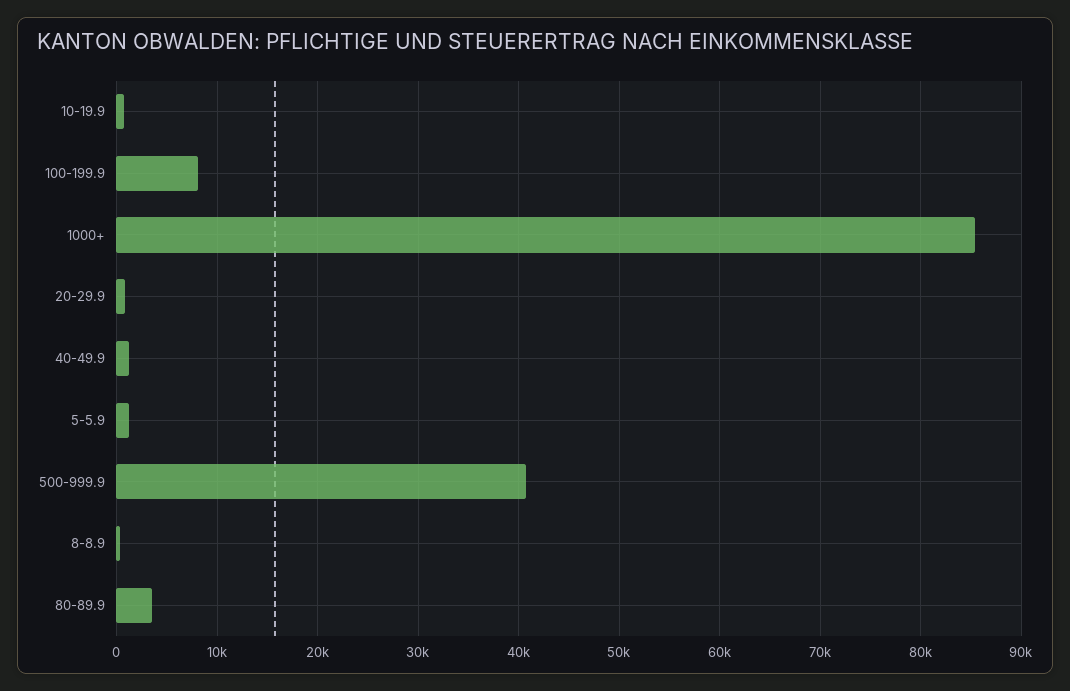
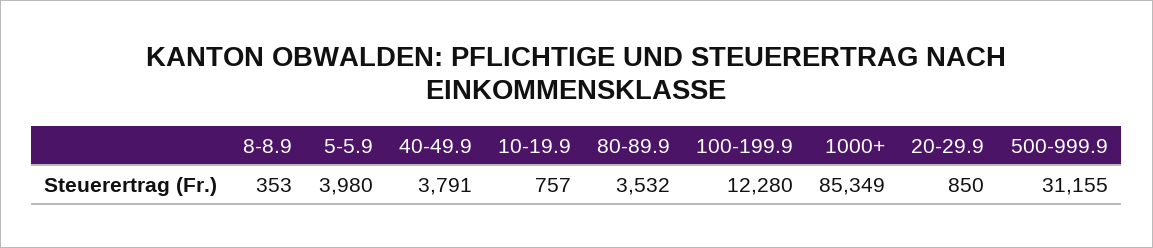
100-199.9: 8000 -> 12280
40-49.9: 1000 -> 3791
5-5.9: 1000 -> 3980
500-999.9: 41000 -> 31155

